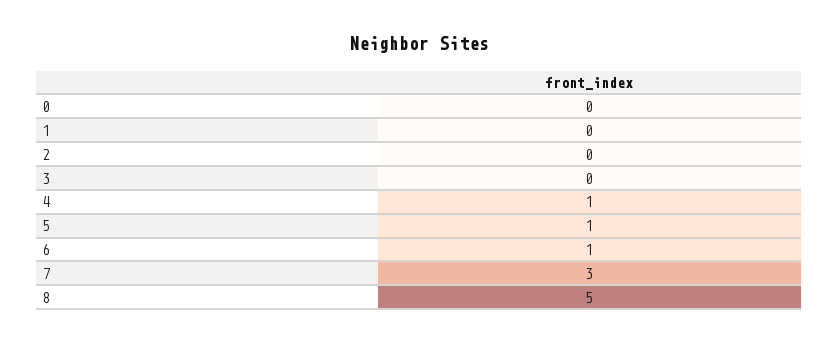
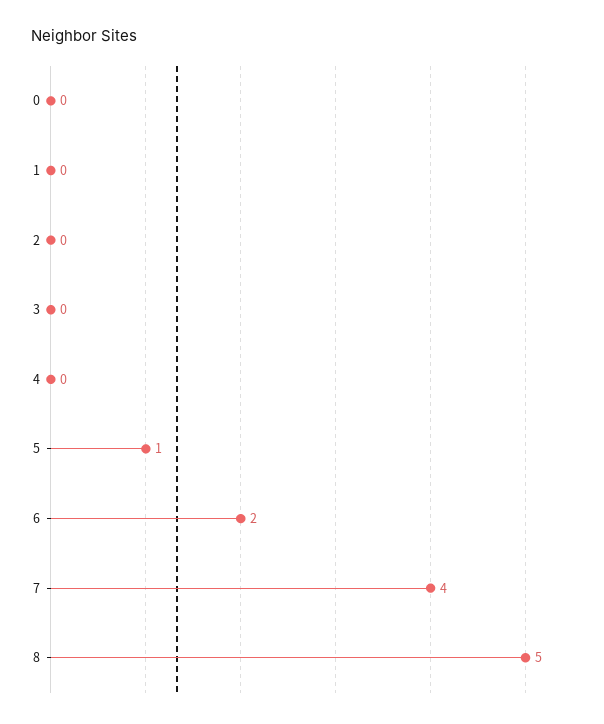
4: 1 -> 0
6: 1 -> 2
7: 3 -> 4

